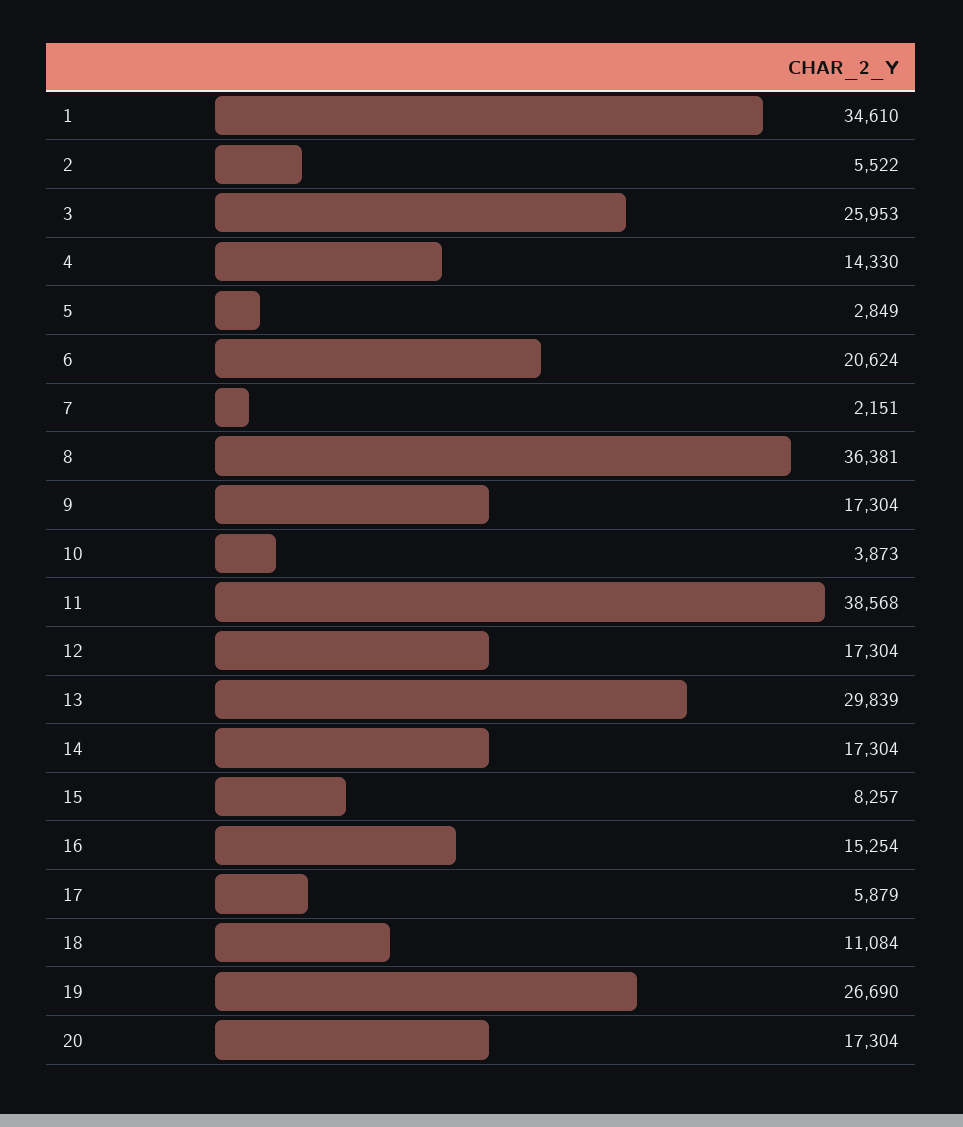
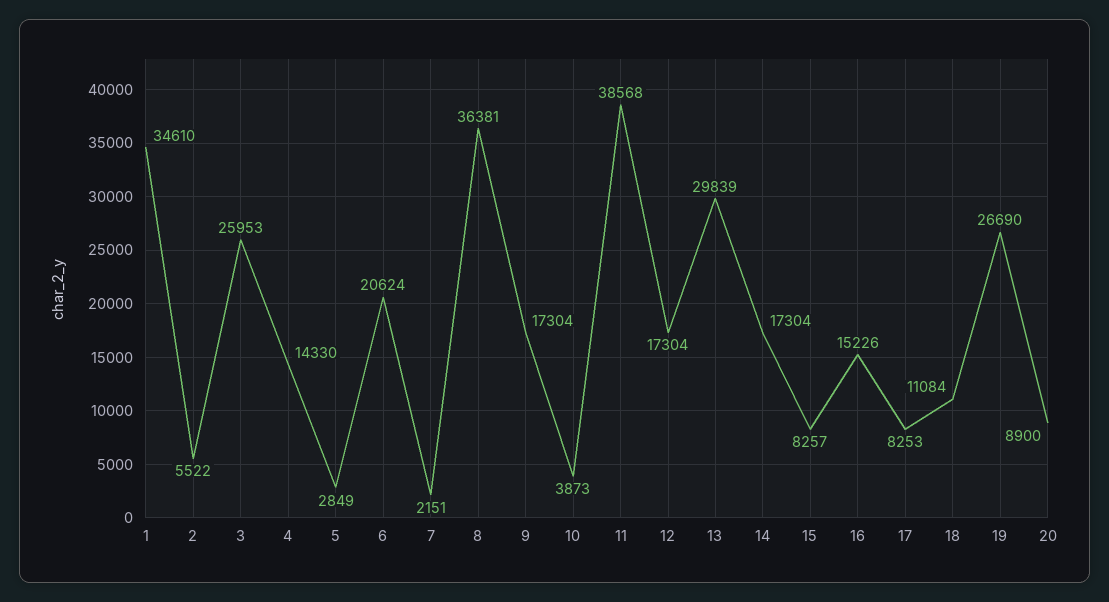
16: 15254 -> 15226
17: 5879 -> 8253
20: 17304 -> 8900

